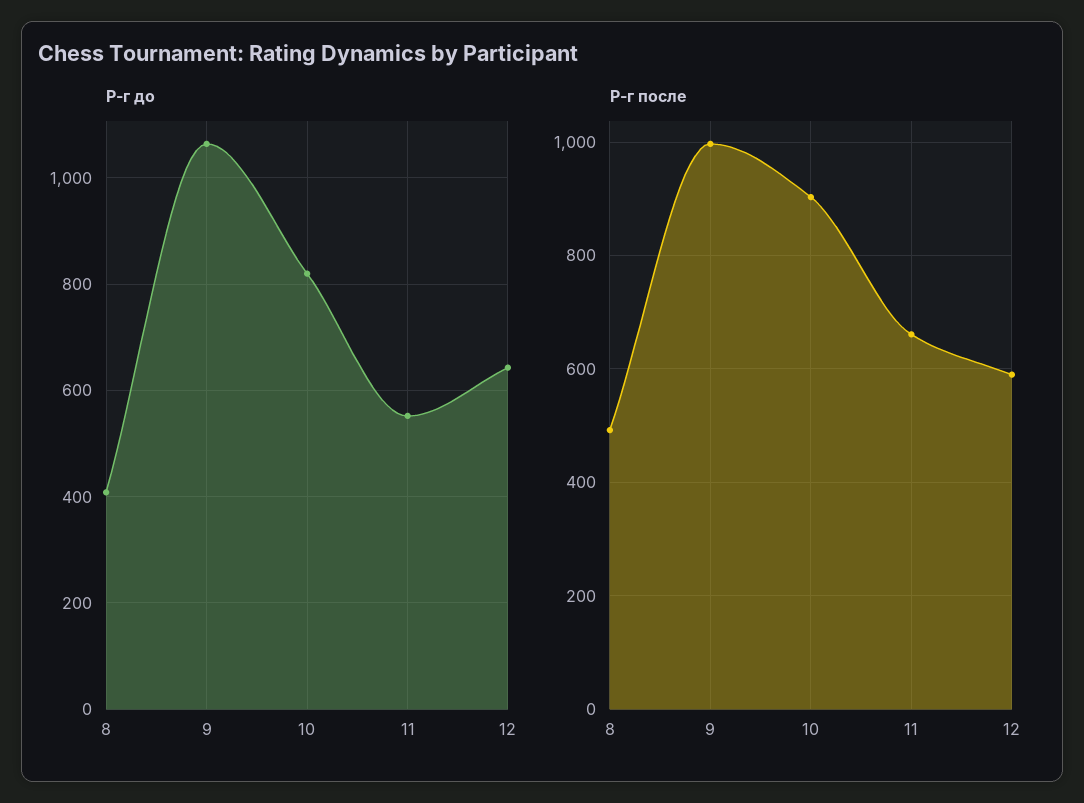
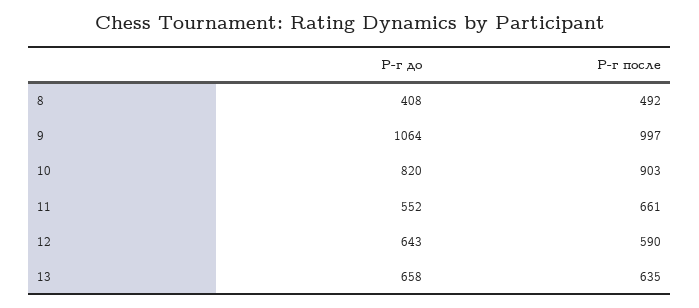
Р-г до, 13: none -> 658
Р-г после, 13: none -> 635

